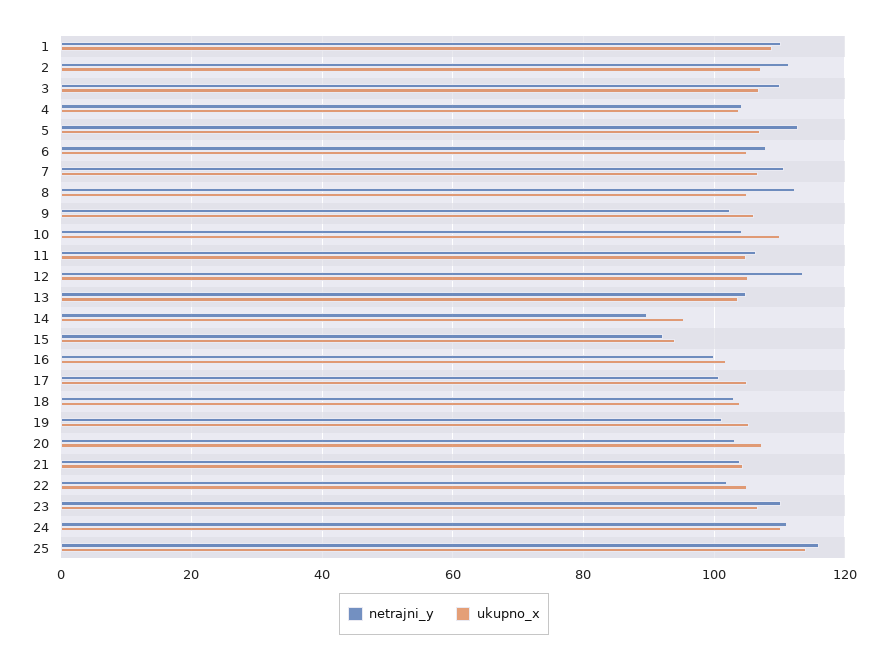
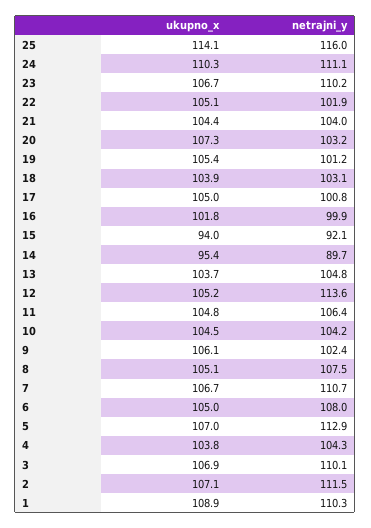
netrajni_y, 8: 112 -> 107.5
ukupno_x, 10: 110 -> 104.5

